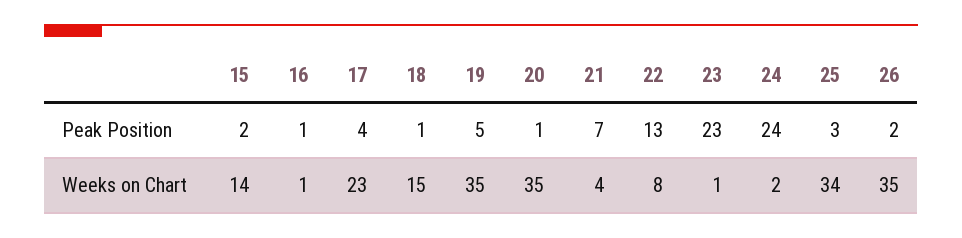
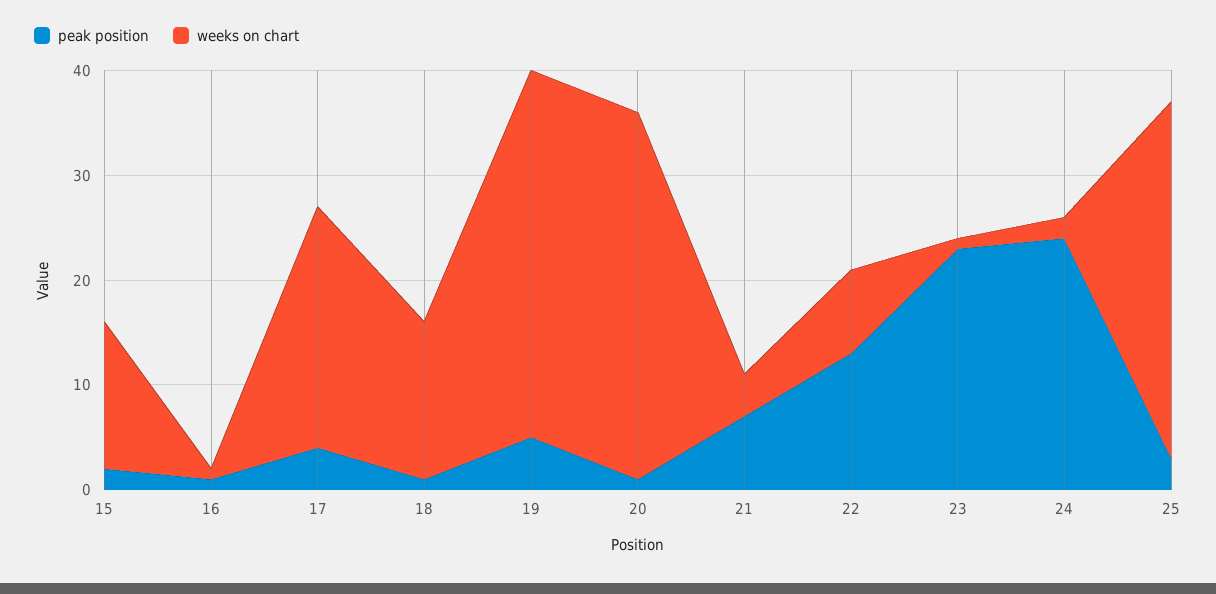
Peak Position, 26: 2 -> none
Weeks on Chart, 26: 35 -> none

